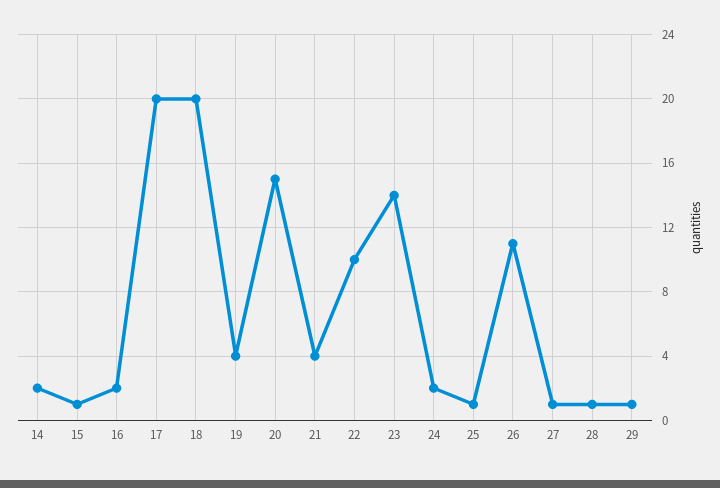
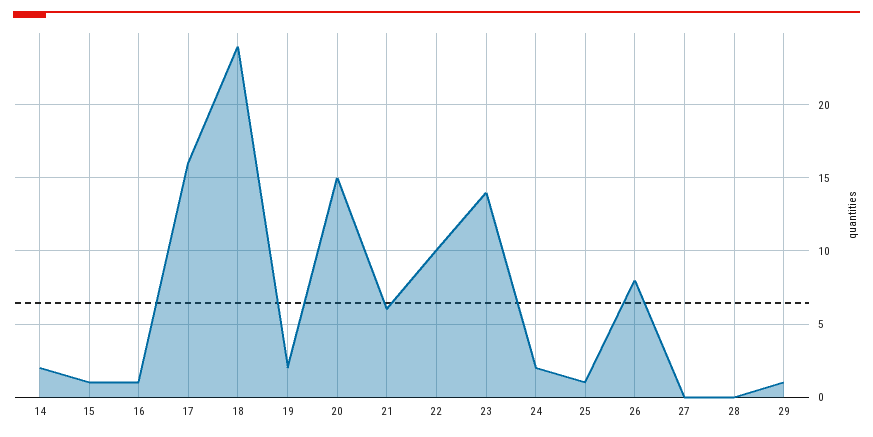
16: 2 -> 1
17: 20 -> 16
18: 20 -> 24
19: 4 -> 2
21: 4 -> 6
26: 11 -> 8
27: 1 -> 0
28: 1 -> 0

